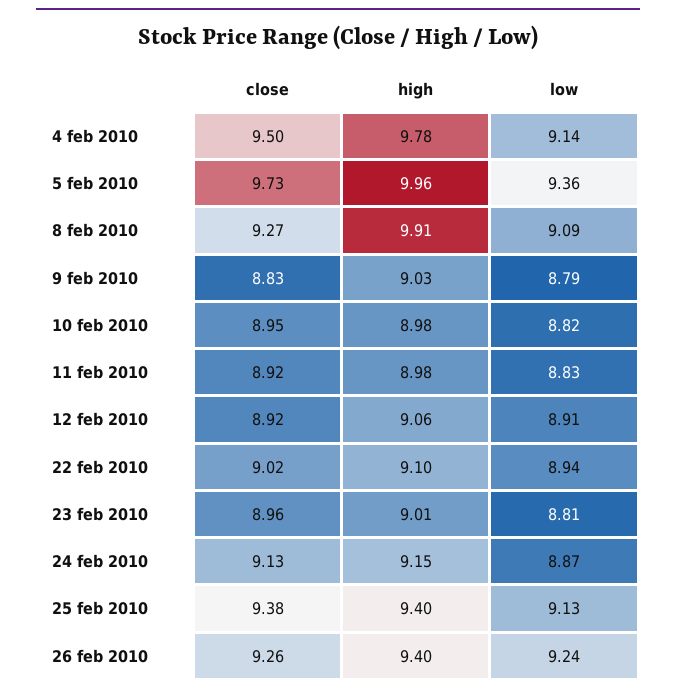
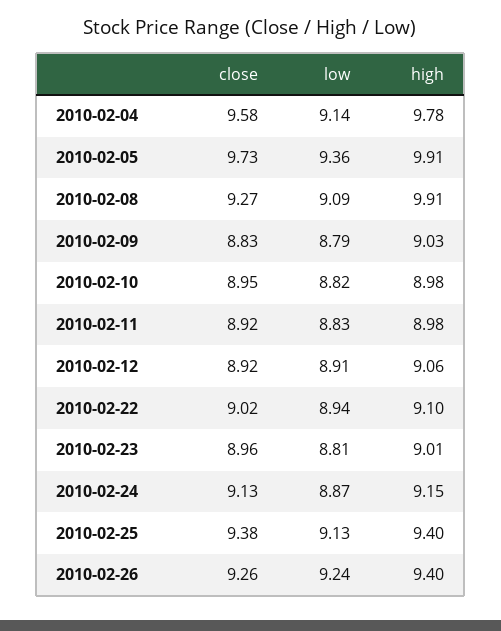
close, 4 feb 2010: 9.5 -> 9.58
high, 5 feb 2010: 9.96 -> 9.91

